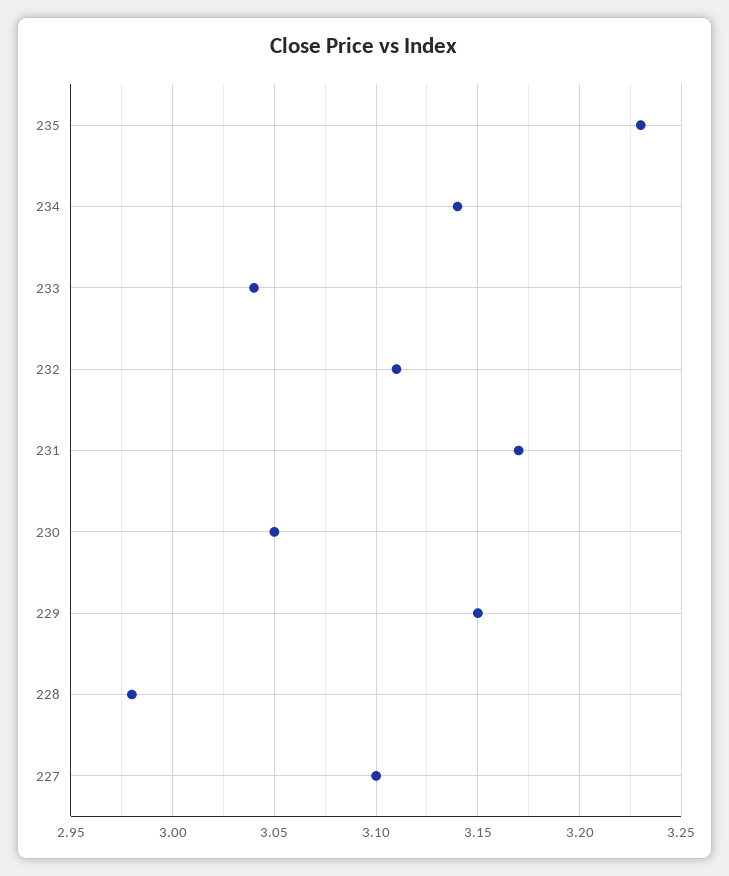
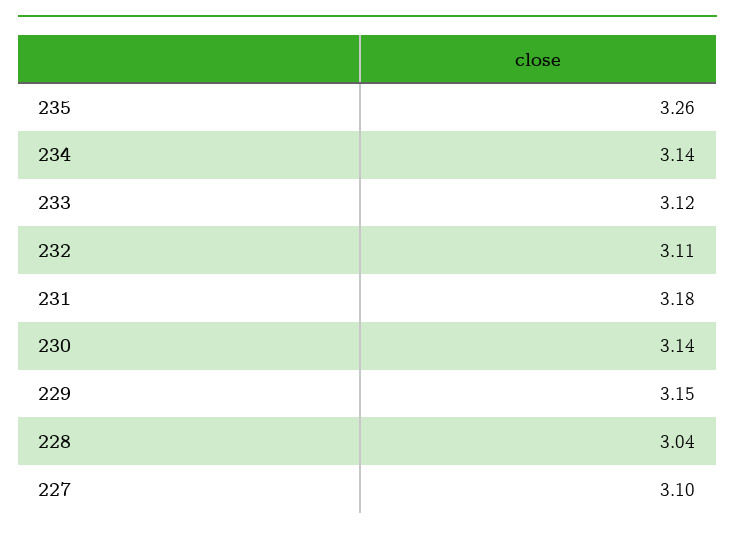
235: 3.23 -> 3.26
233: 3.04 -> 3.12
231: 3.17 -> 3.18
230: 3.05 -> 3.14
228: 2.98 -> 3.04

